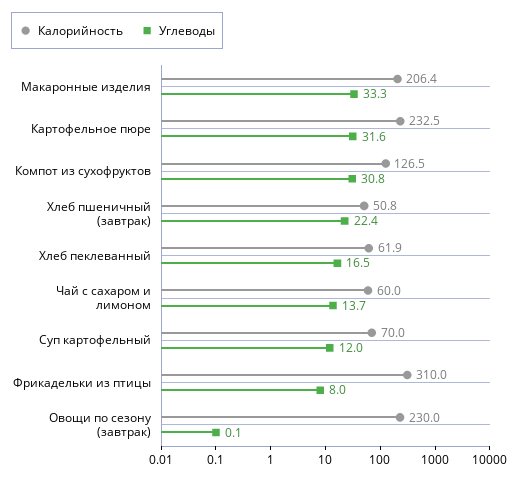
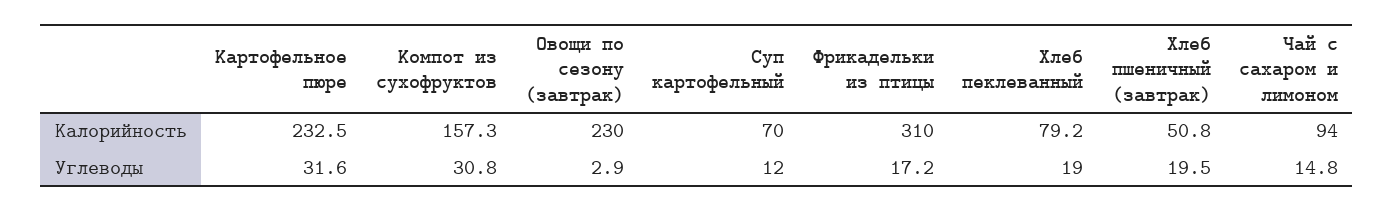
Калорийность, Макаронные изделия: 206.4 -> none
Углеводы, Макаронные изделия: 33.3 -> none
Калорийность, Компот из сухофруктов: 126.5 -> 157.3
Углеводы, Хлеб пшеничный (завтрак): 22.4 -> 19.5
Калорийность, Хлеб пеклеванный: 61.9 -> 79.2
Углеводы, Хлеб пеклеванный: 16.5 -> 19
Калорийность, Чай с сахаром и лимоном: 60 -> 94
Углеводы, Чай с сахаром и лимоном: 13.7 -> 14.8
Углеводы, Фрикадельки из птицы: 8 -> 17.2
Углеводы, Овощи по сезону (завтрак): 0.1 -> 2.9

